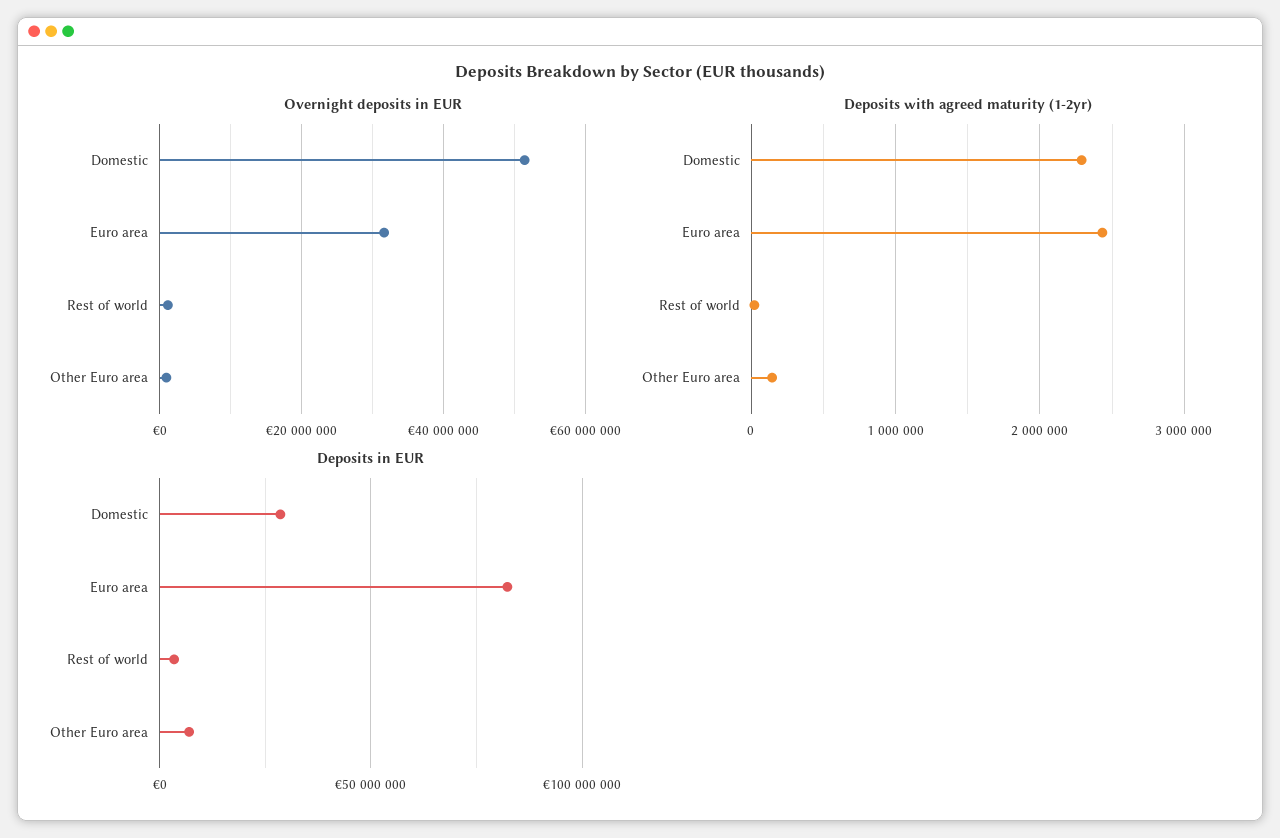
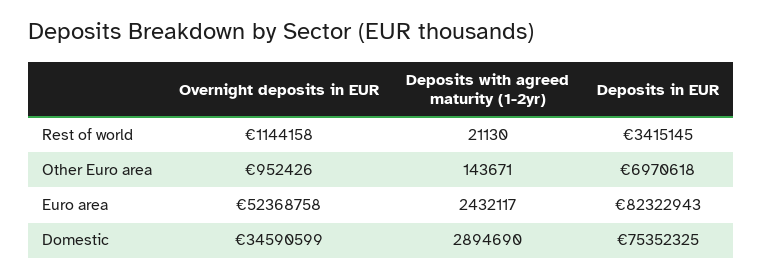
Overnight deposits in EUR, Domestic: 52000000 -> 34590599
Overnight deposits in EUR, Euro area: 32000000 -> 52368758
Deposits with agreed maturity (1-2yr), Domestic: 2300000 -> 2894690
Deposits in EUR, Domestic: 30000000 -> 75352325

